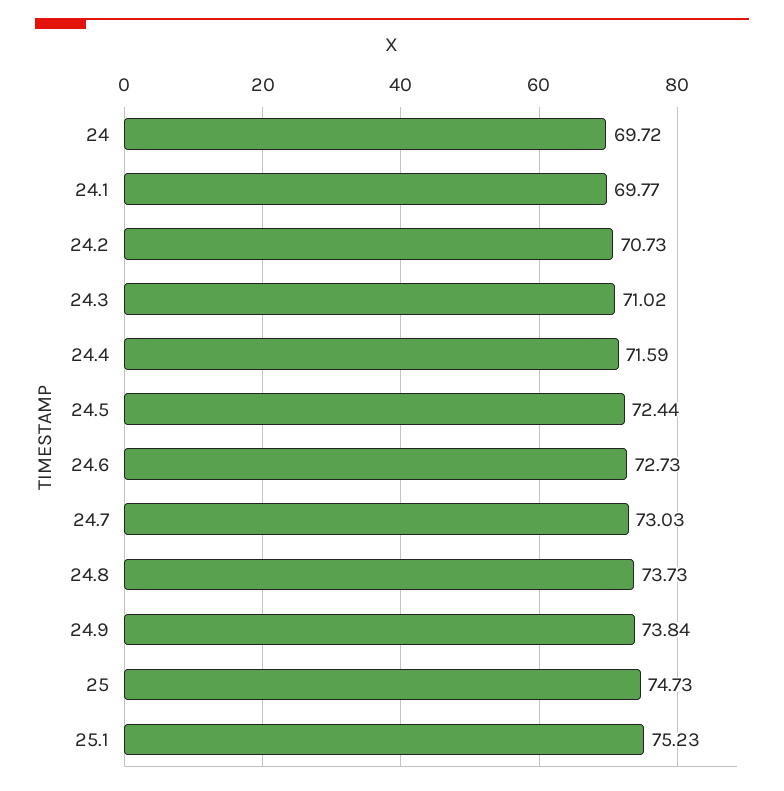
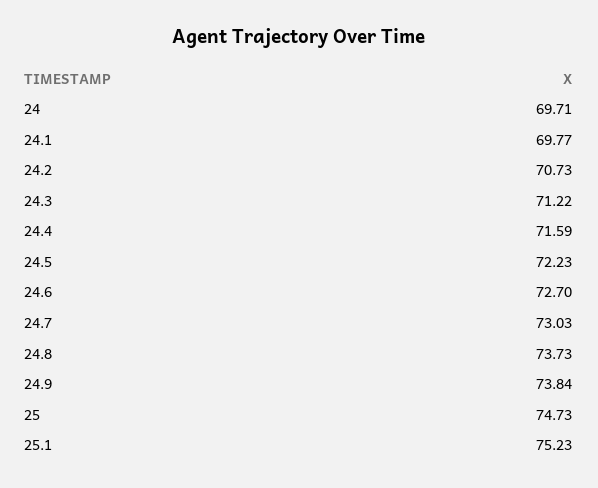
24: 69.72 -> 69.71
24.3: 71.02 -> 71.22
24.5: 72.44 -> 72.23
24.6: 72.73 -> 72.7

